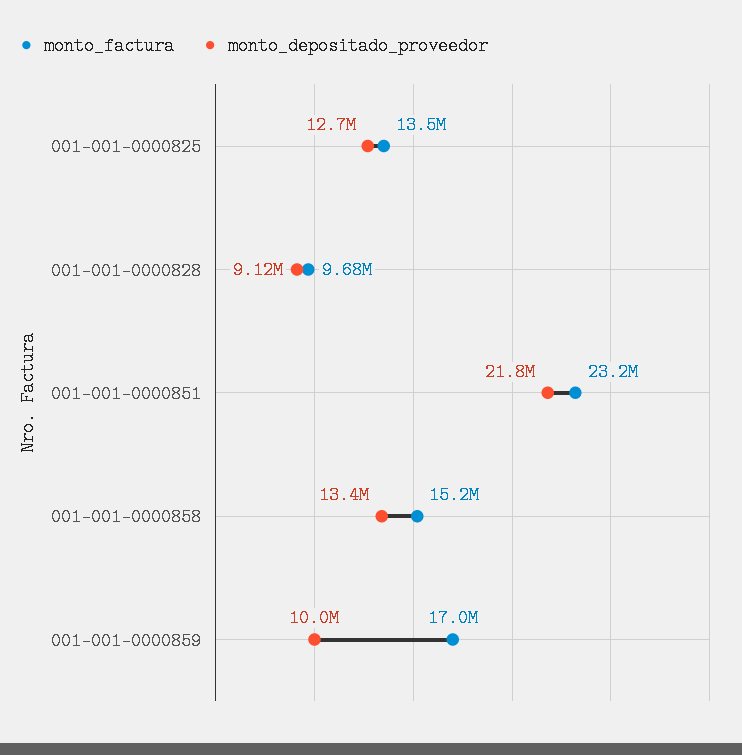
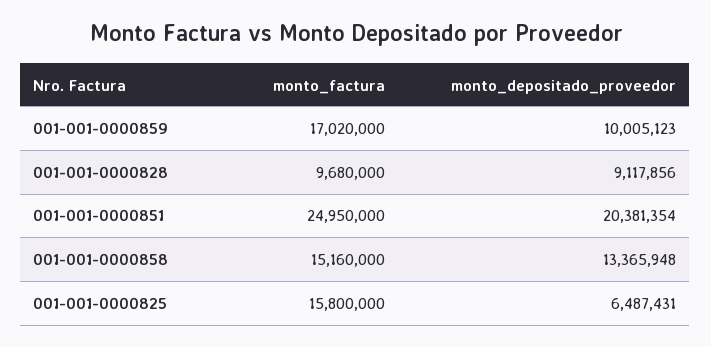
monto_factura, 001-001-0000825: 13500000 -> 15800000
monto_depositado_proveedor, 001-001-0000825: 12700000 -> 6487431
monto_factura, 001-001-0000851: 23200000 -> 24950000
monto_depositado_proveedor, 001-001-0000851: 21800000 -> 20381354

